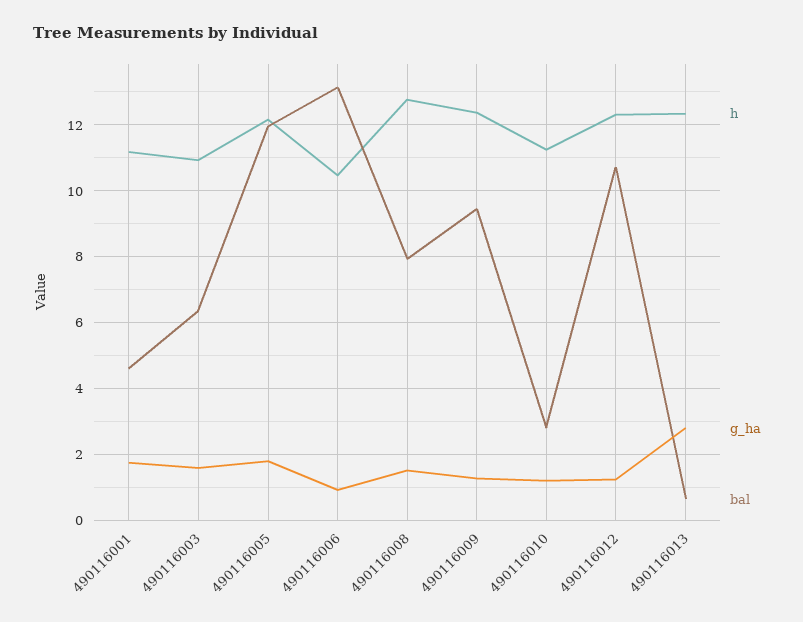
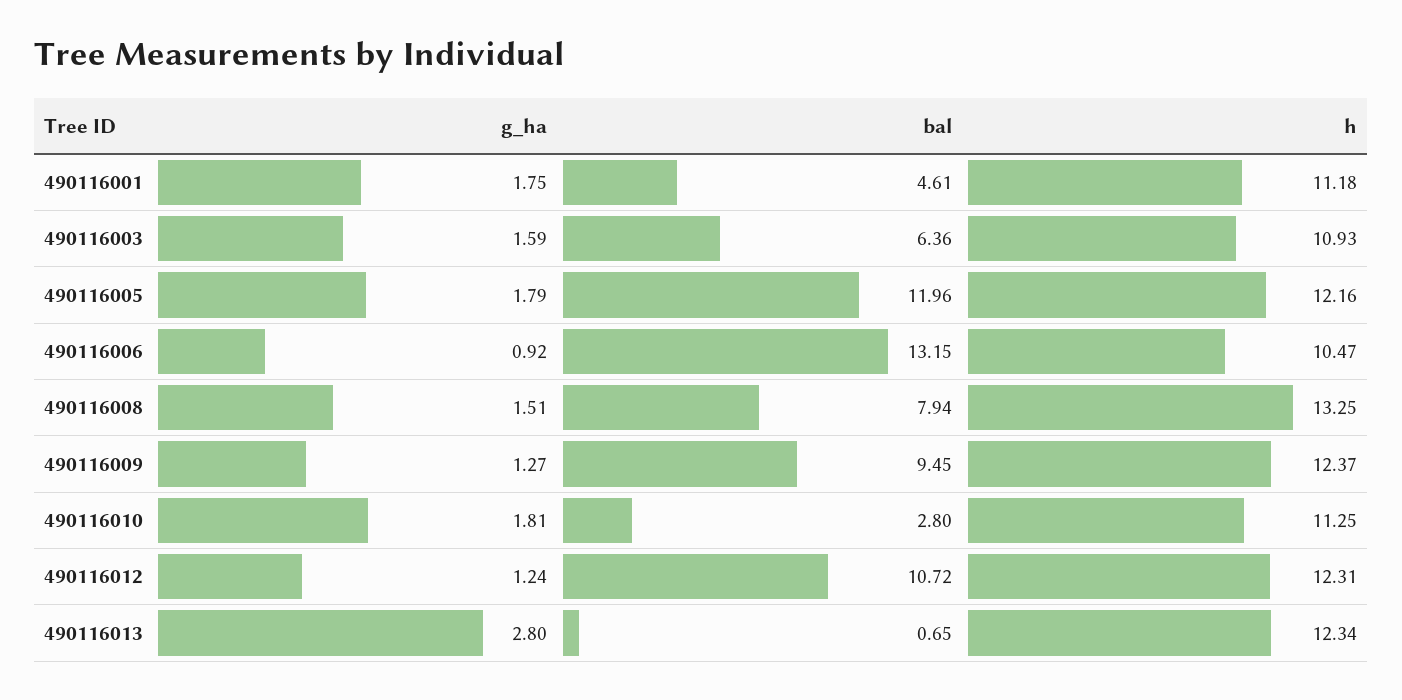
h, 490116008: 12.8 -> 13.25
g_ha, 490116010: 1.2 -> 1.81

